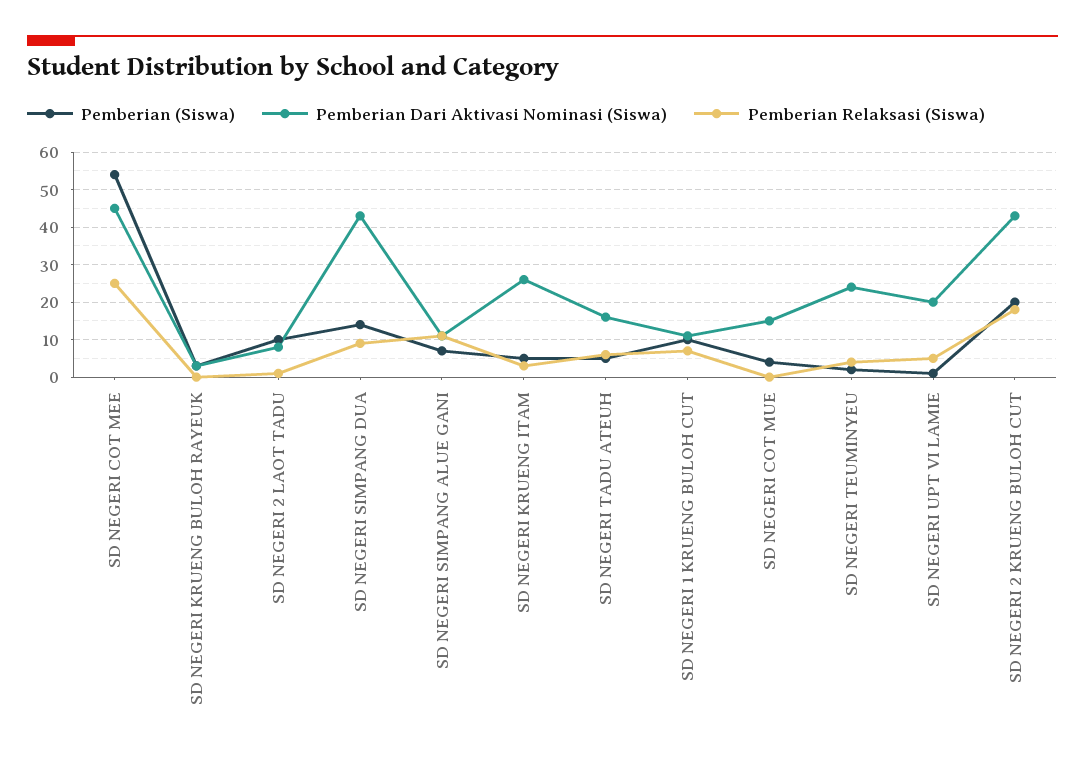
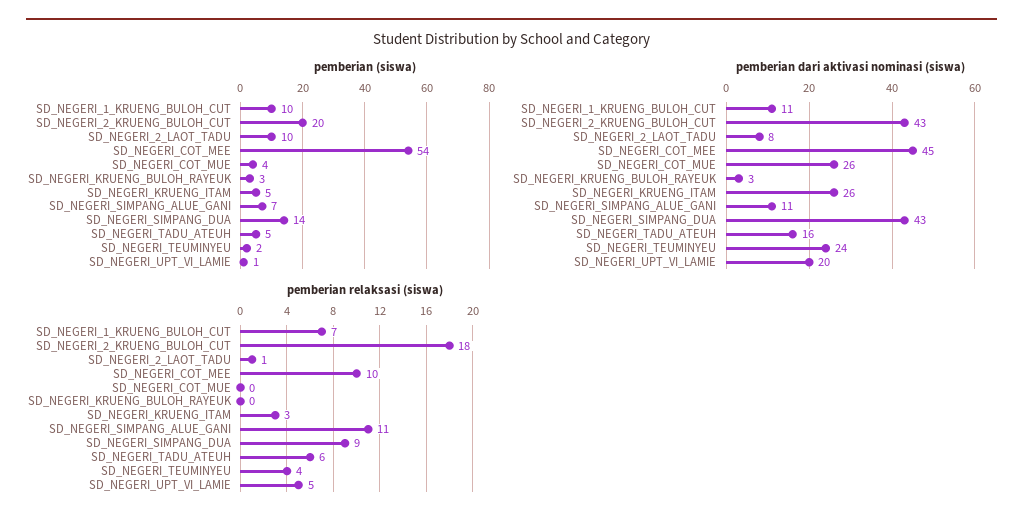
Pemberian Relaksasi (Siswa), SD NEGERI COT MEE: 25 -> 10
Pemberian Dari Aktivasi Nominasi (Siswa), SD NEGERI COT MUE: 15 -> 26

